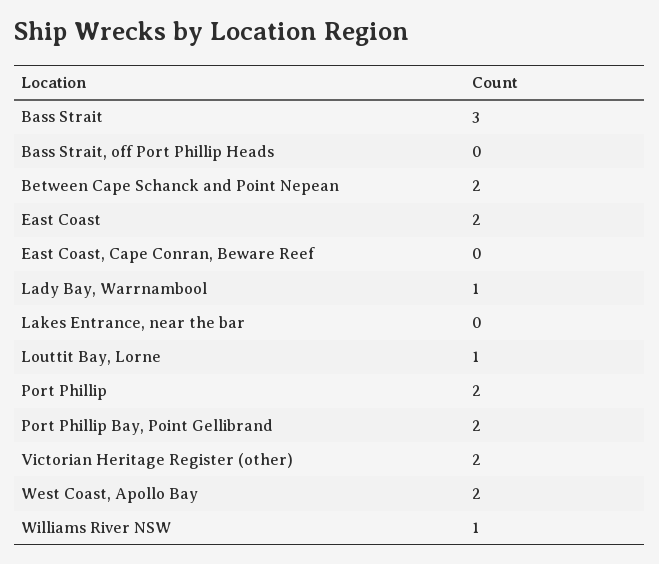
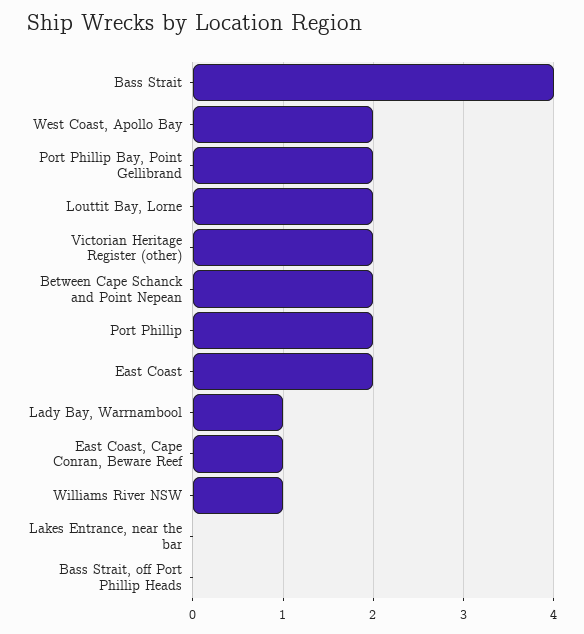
Bass Strait: 3 -> 4
East Coast, Cape Conran, Beware Reef: 0 -> 1
Louttit Bay, Lorne: 1 -> 2

